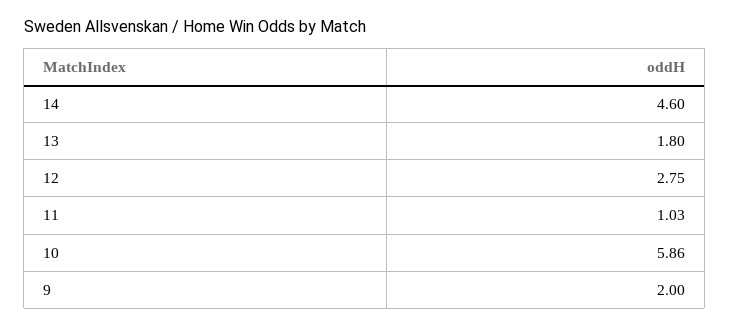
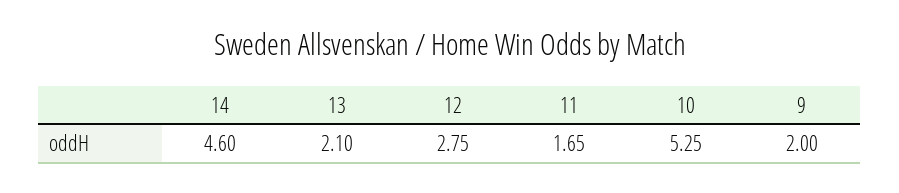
13: 1.8 -> 2.1
11: 1.03 -> 1.65
10: 5.86 -> 5.25

